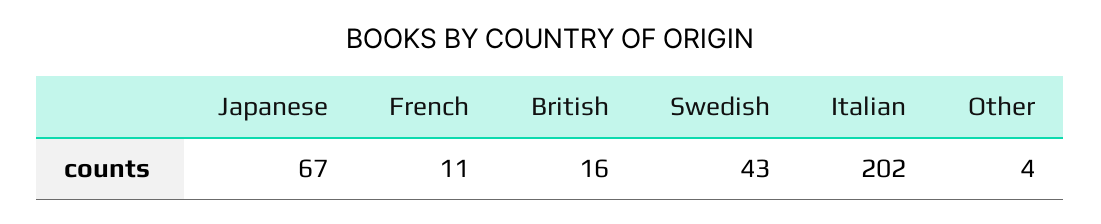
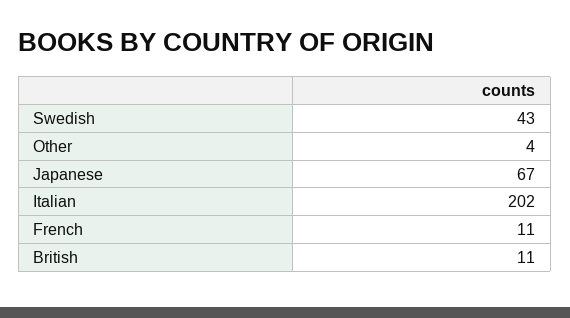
British: 16 -> 11

